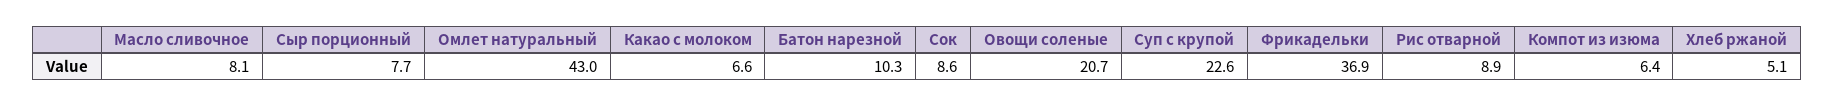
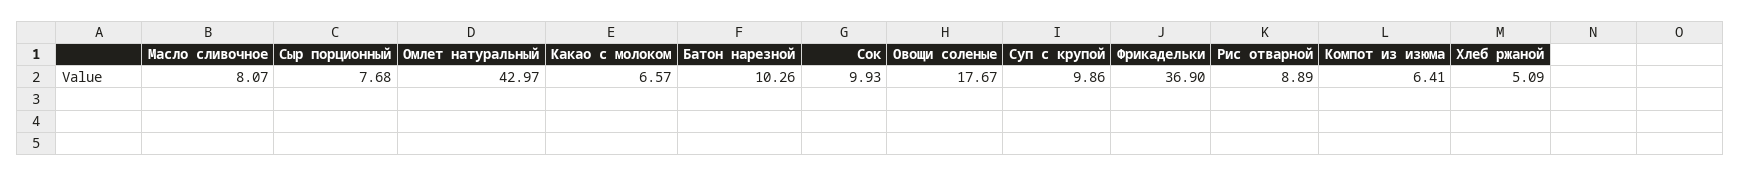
Сок: 8.6 -> 9.93
Овощи соленые: 20.7 -> 17.67
Суп с крупой: 22.6 -> 9.86

